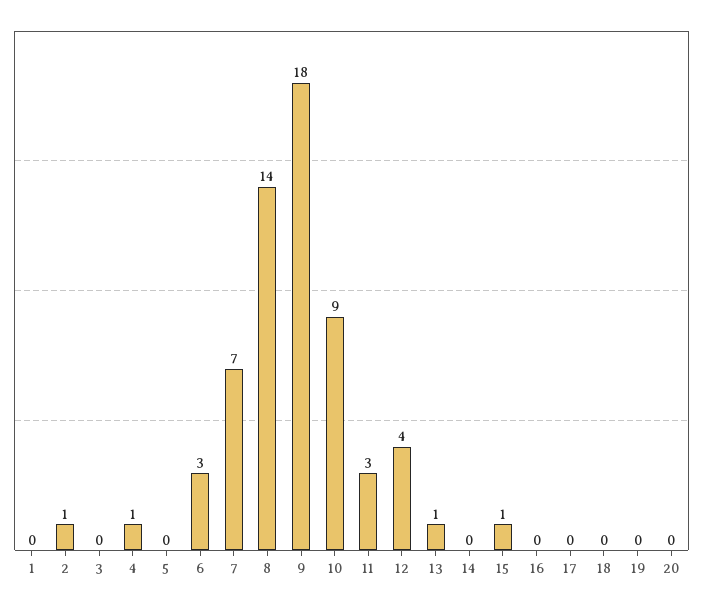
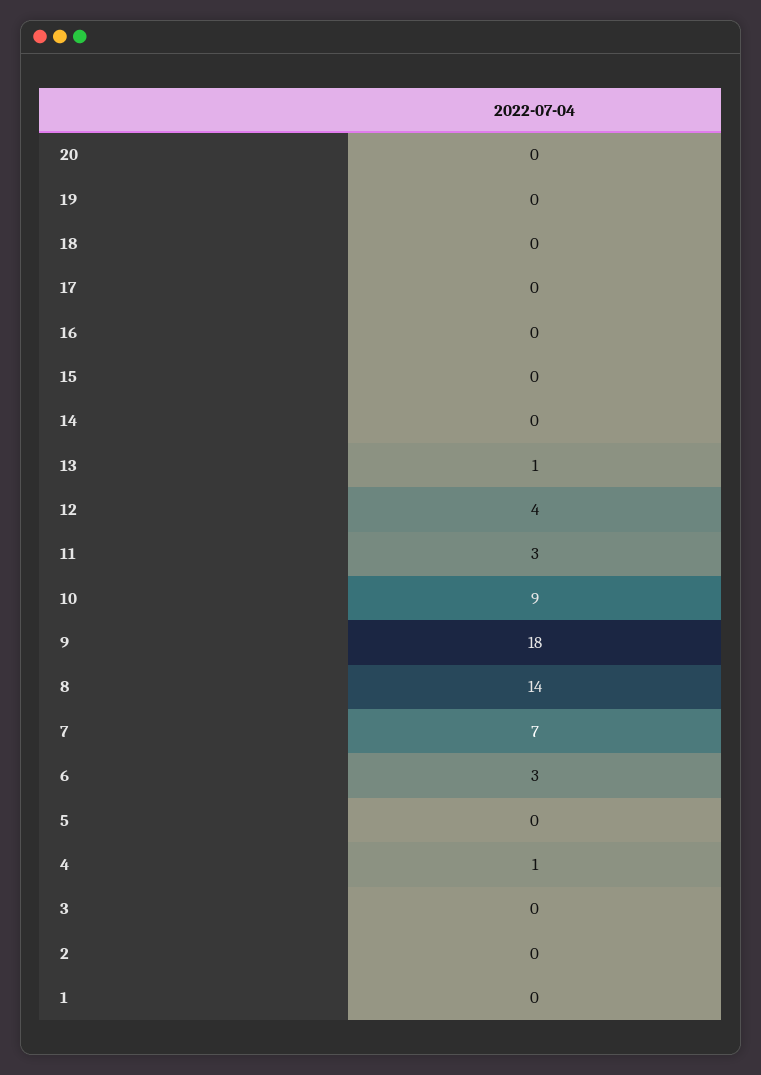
2: 1 -> 0
15: 1 -> 0

